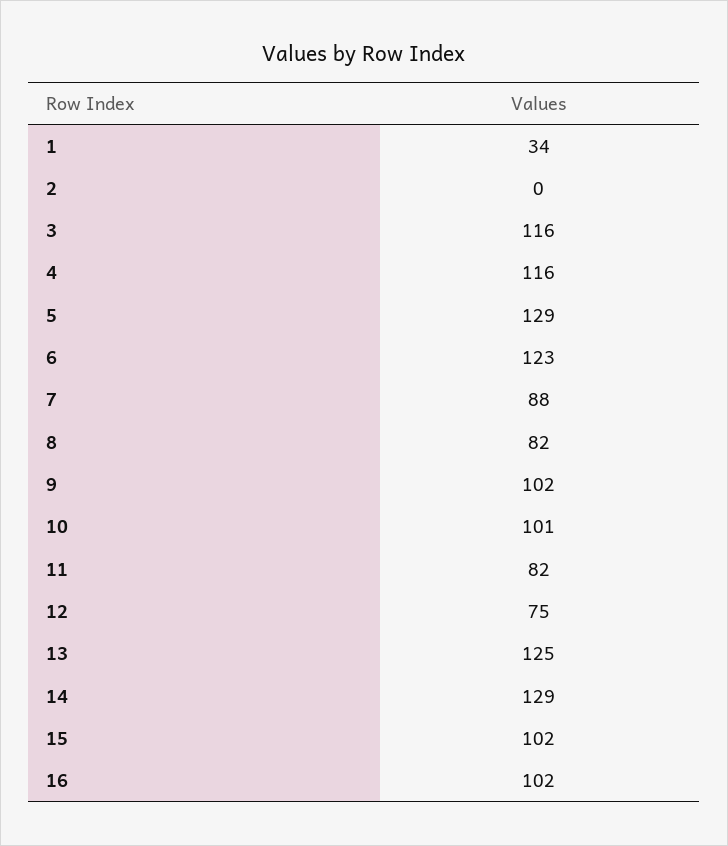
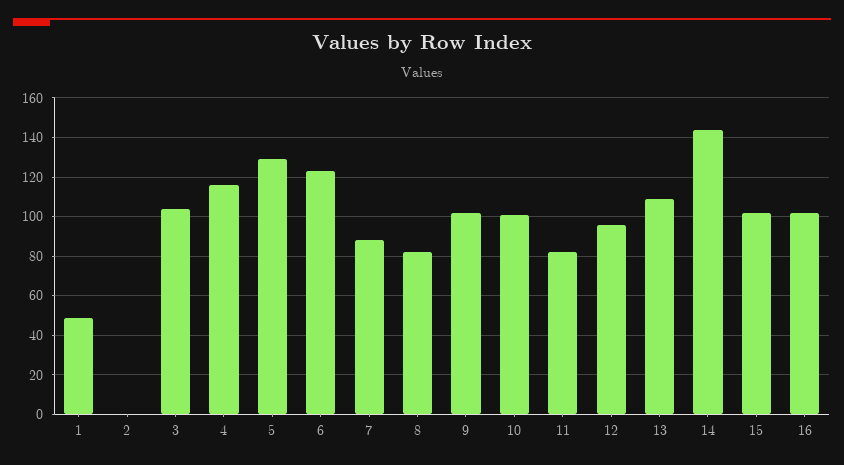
1: 34 -> 50
3: 116 -> 105
12: 75 -> 95
13: 125 -> 110
14: 129 -> 145

